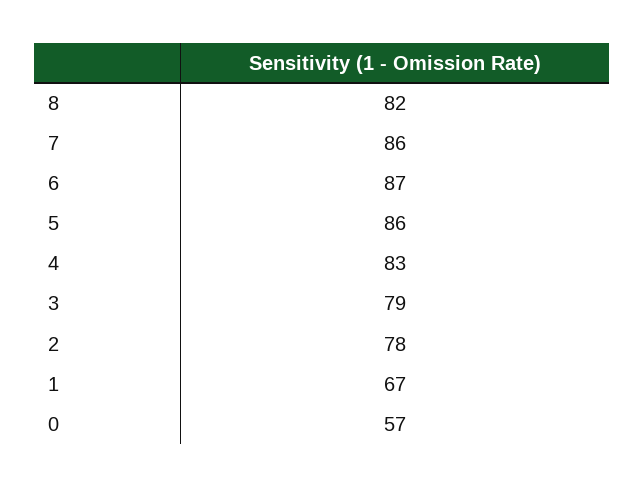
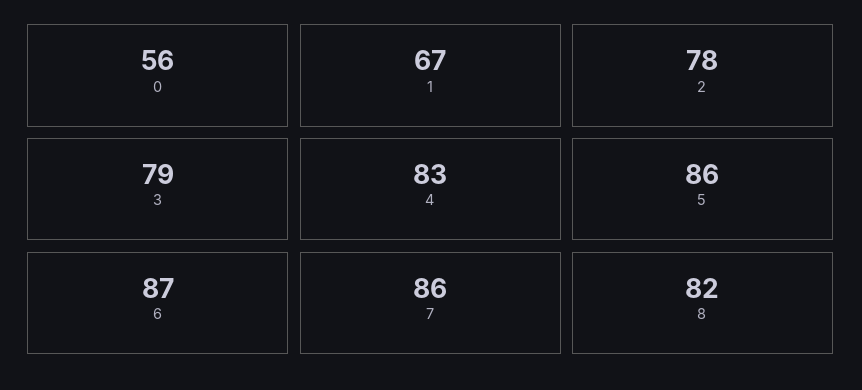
0: 57 -> 56

